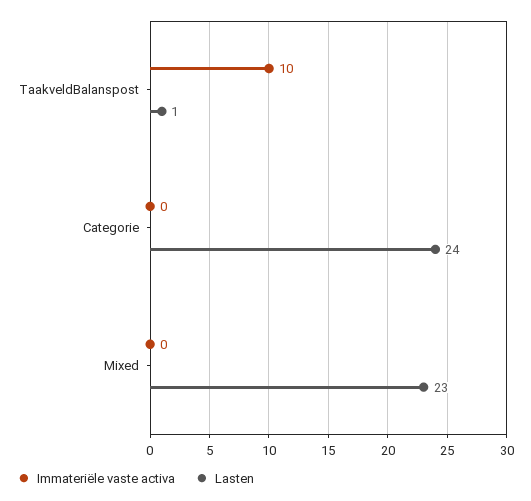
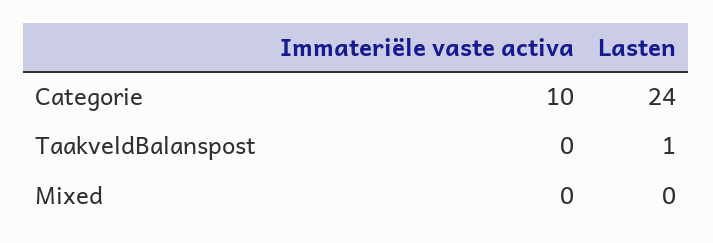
Immateriële vaste activa, TaakveldBalanspost: 10 -> 0
Immateriële vaste activa, Categorie: 0 -> 10
Lasten, Mixed: 23 -> 0

